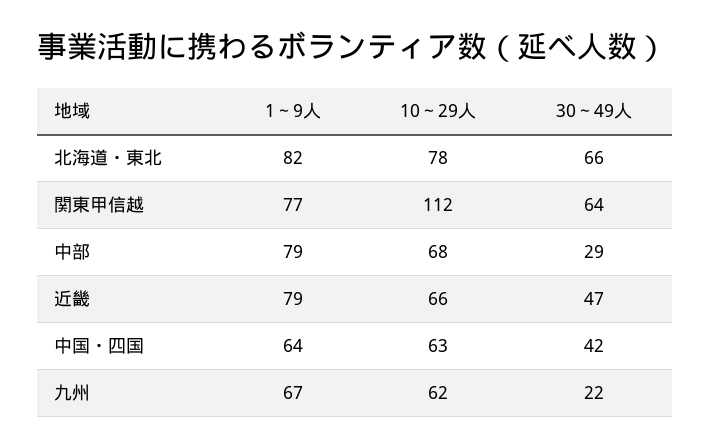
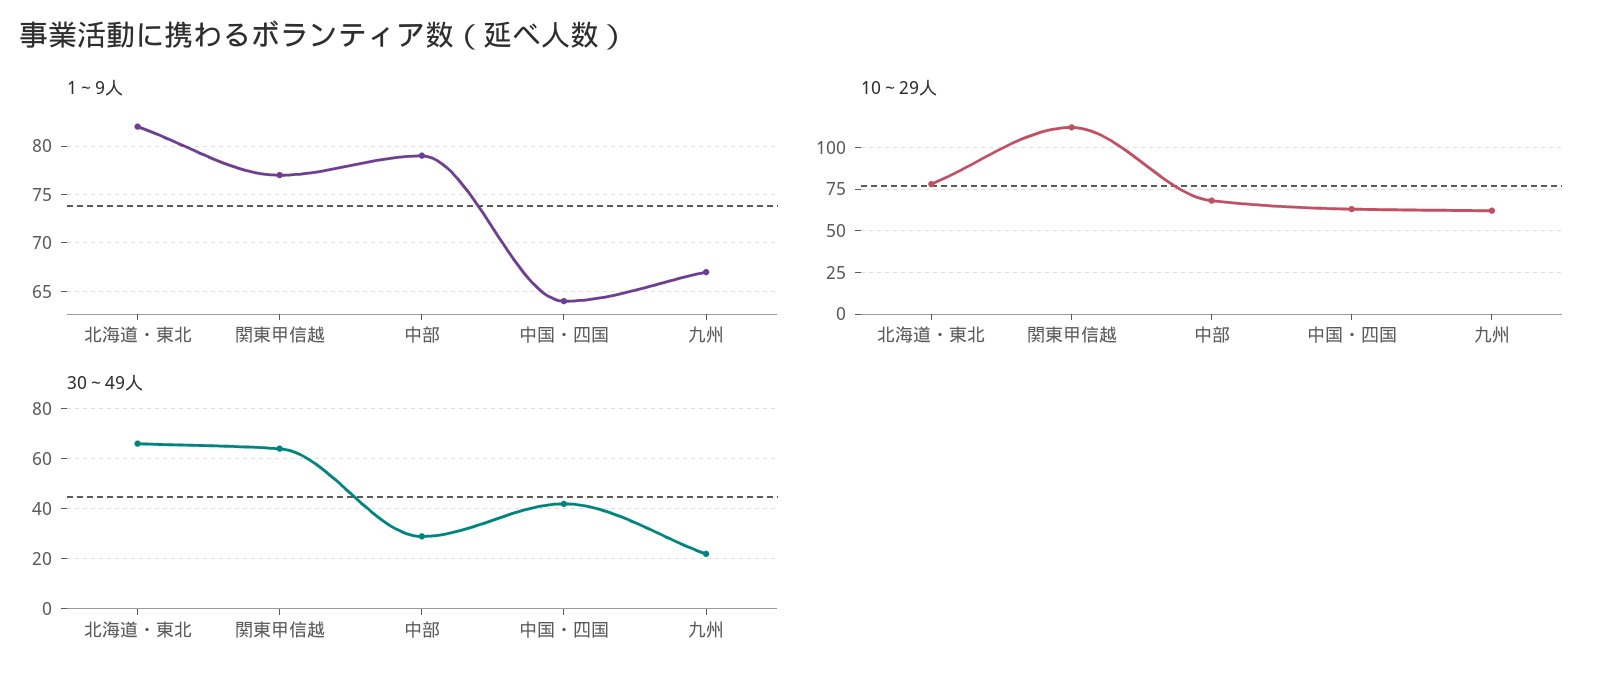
1～9人, 近畿: 79 -> none
10～29人, 近畿: 66 -> none
30～49人, 近畿: 47 -> none

